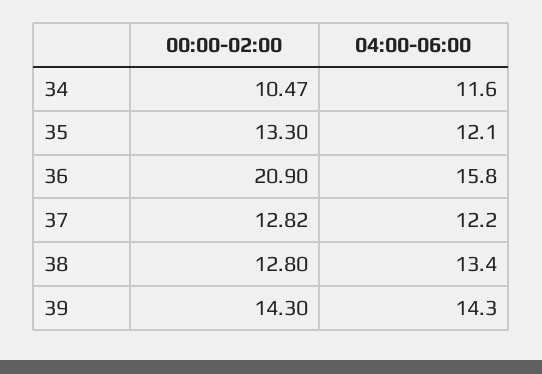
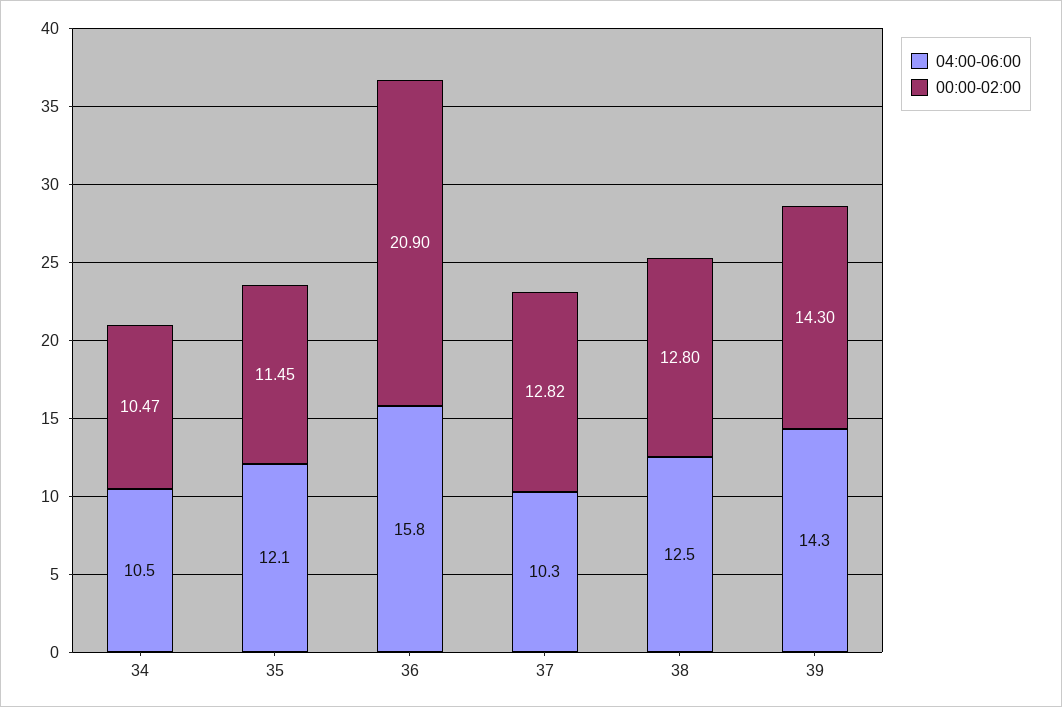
04:00-06:00, 34: 11.6 -> 10.5
00:00-02:00, 35: 13.3 -> 11.45
04:00-06:00, 37: 12.2 -> 10.3
04:00-06:00, 38: 13.4 -> 12.5

